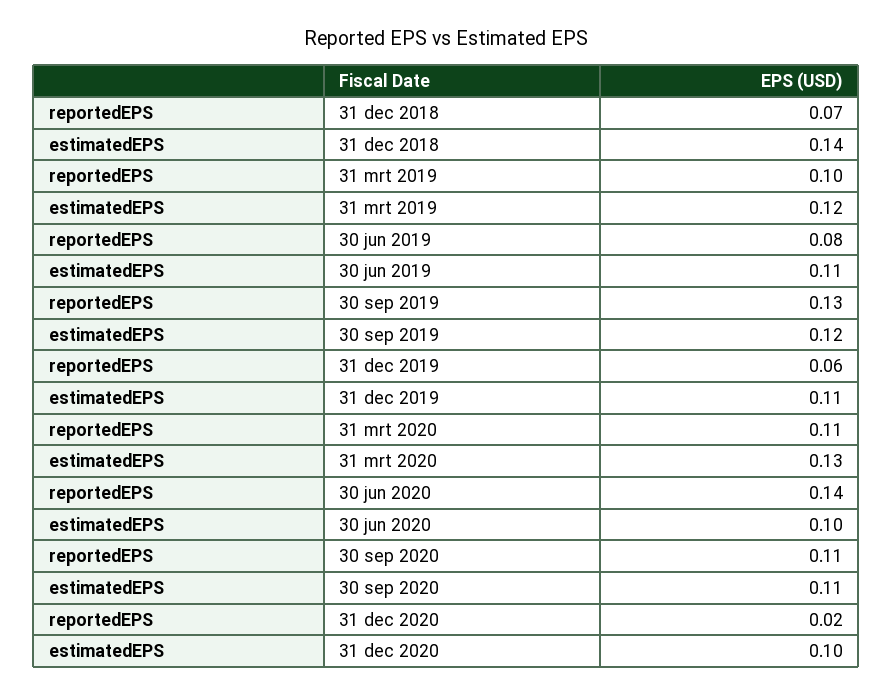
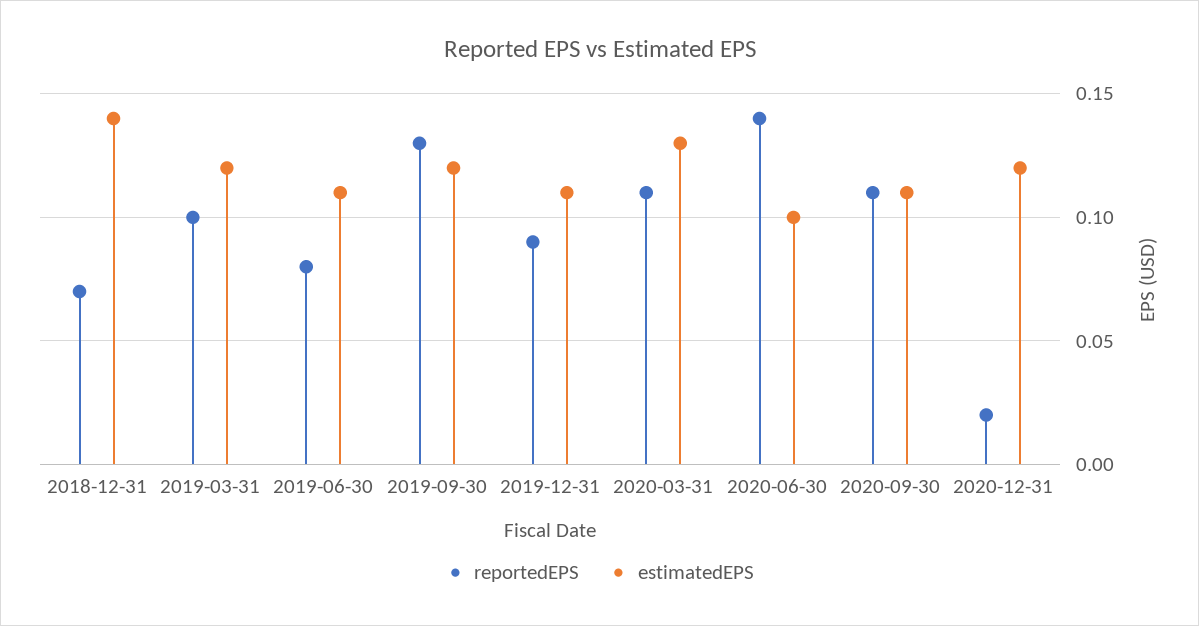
reportedEPS, 31 dec 2019: 0.06 -> 0.09
estimatedEPS, 31 dec 2020: 0.1 -> 0.12

